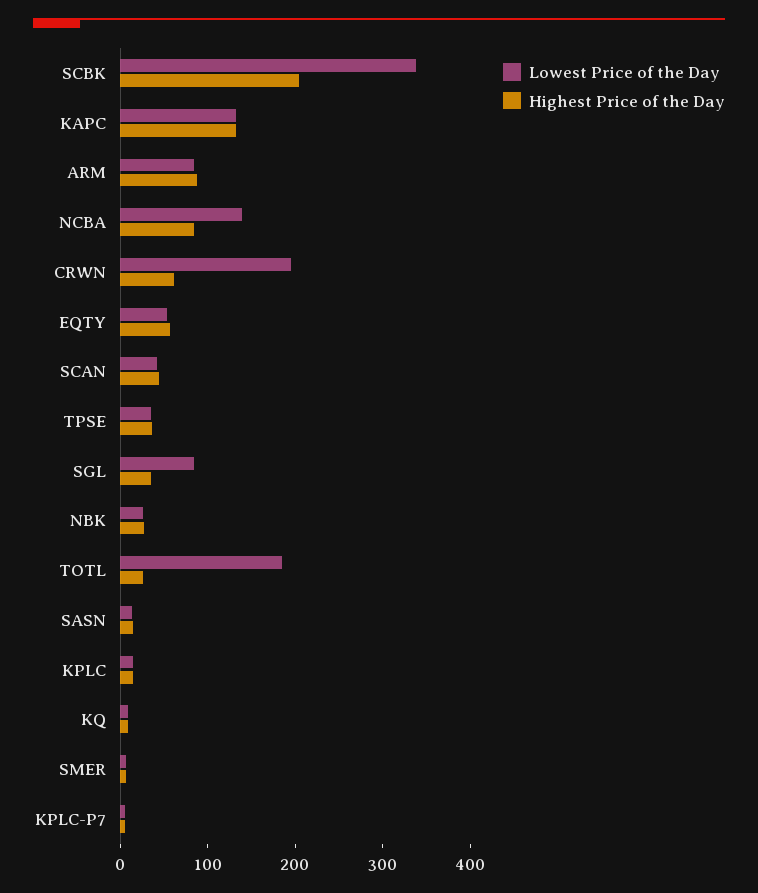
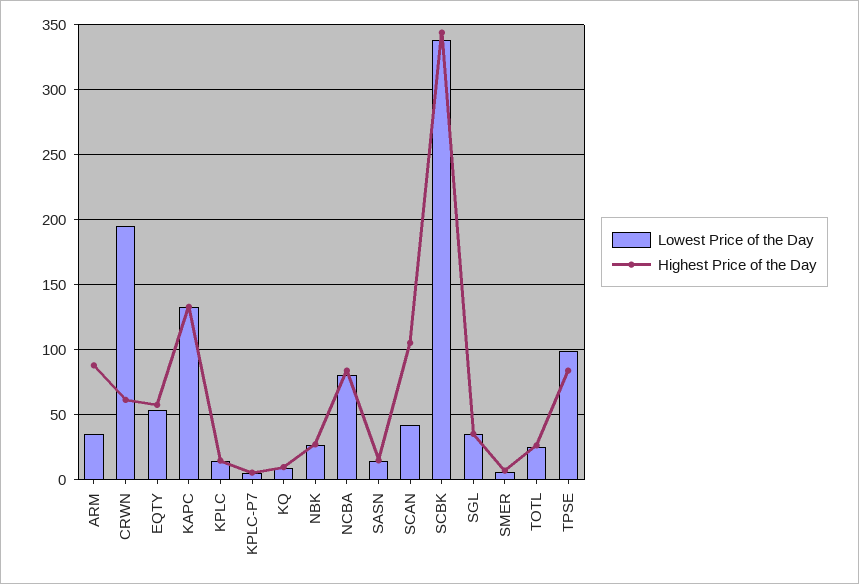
Highest Price of the Day, SCBK: 200 -> 345
Lowest Price of the Day, ARM: 80 -> 35
Lowest Price of the Day, NCBA: 140 -> 80
Highest Price of the Day, SCAN: 40 -> 105
Lowest Price of the Day, TPSE: 40 -> 100
Highest Price of the Day, TPSE: 40 -> 85
Lowest Price of the Day, SGL: 80 -> 35
Lowest Price of the Day, TOTL: 180 -> 25

